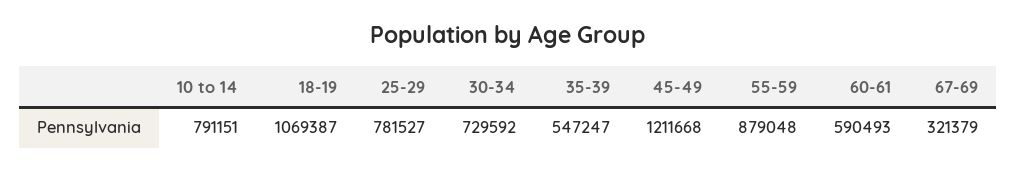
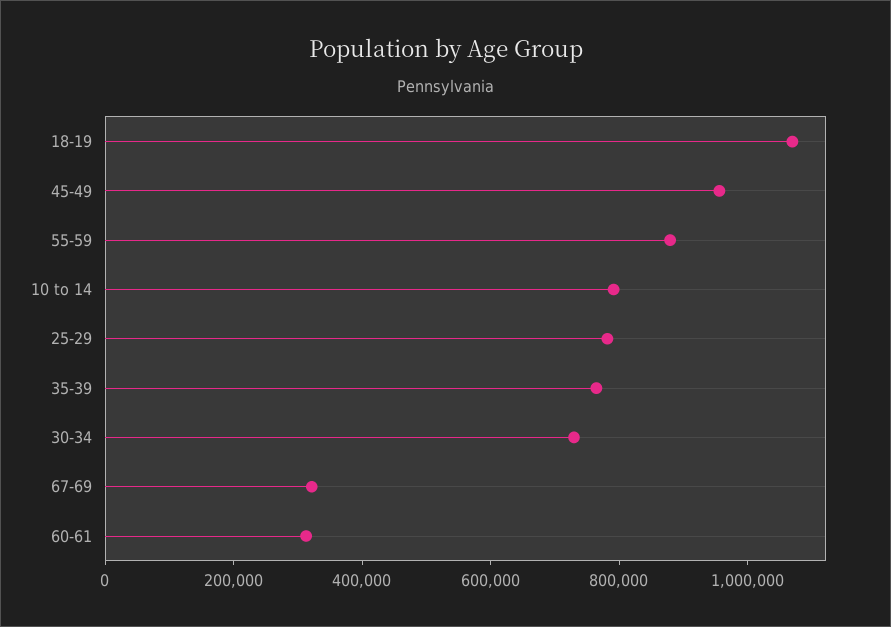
35-39: 547247 -> 750000
45-49: 1211668 -> 950000
60-61: 590493 -> 300000

